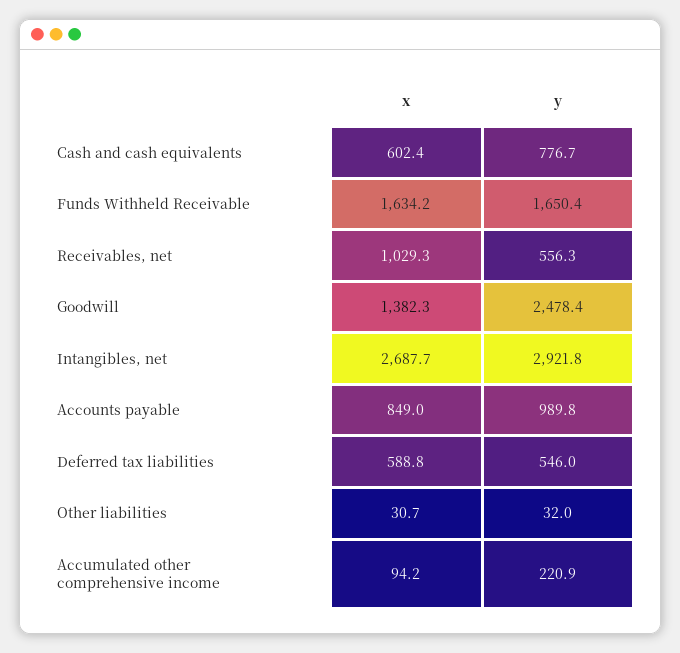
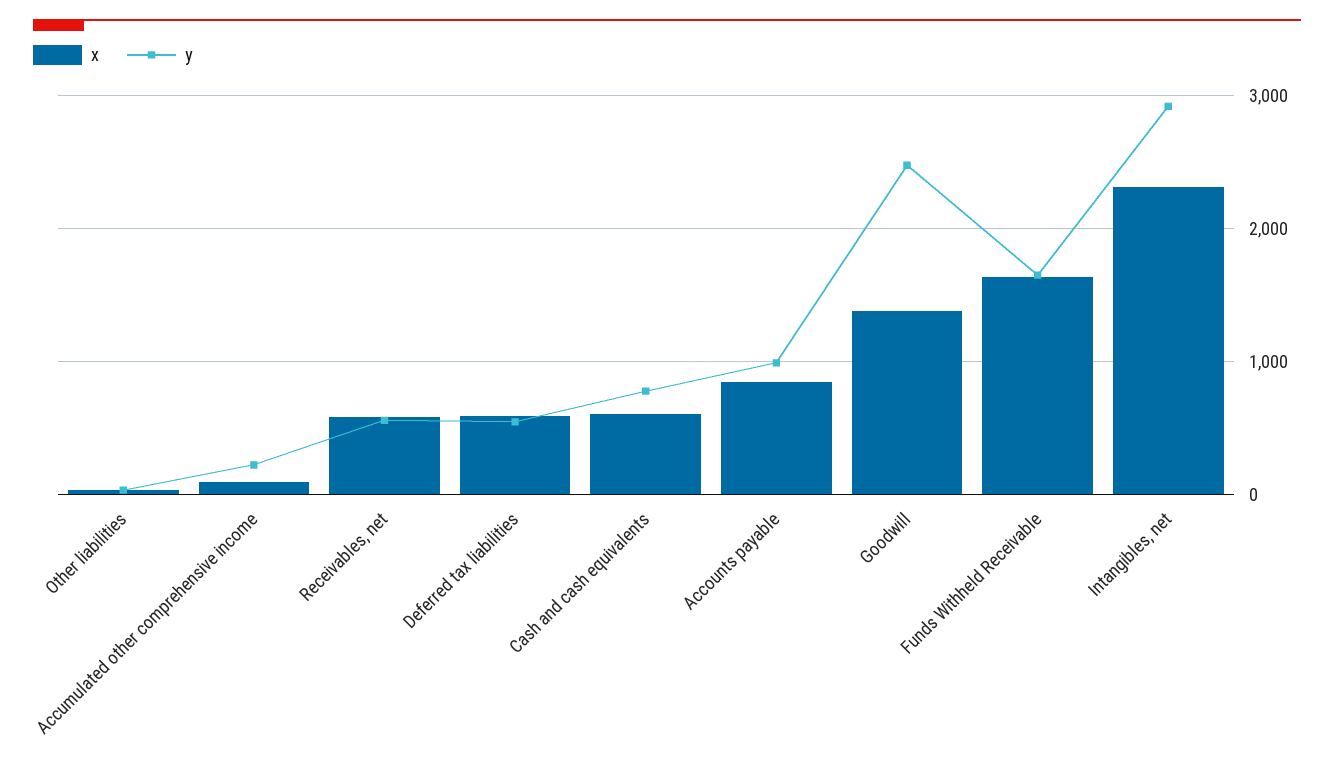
x, Receivables, net: 1029.3 -> 600
x, Intangibles, net: 2687.7 -> 2300

